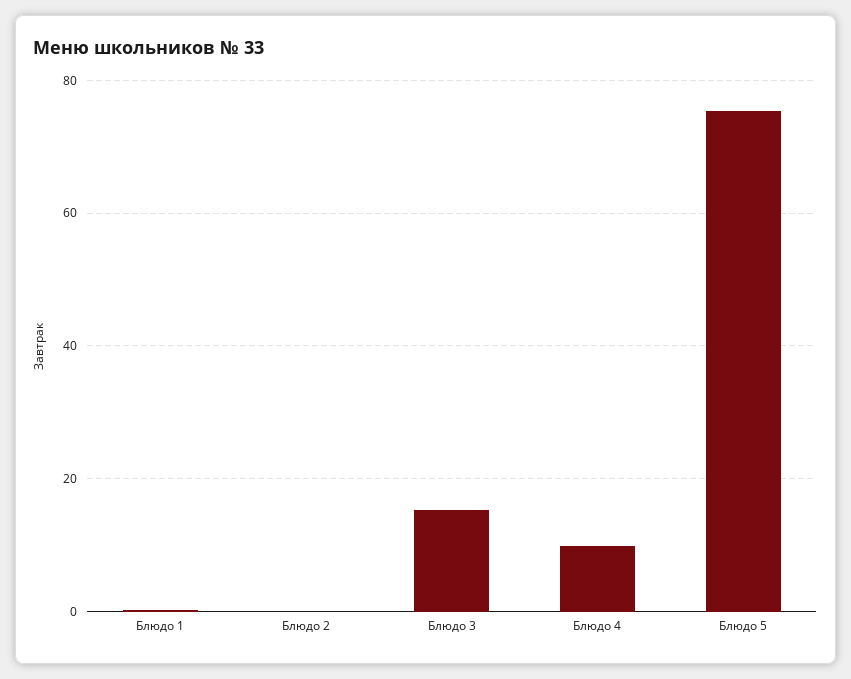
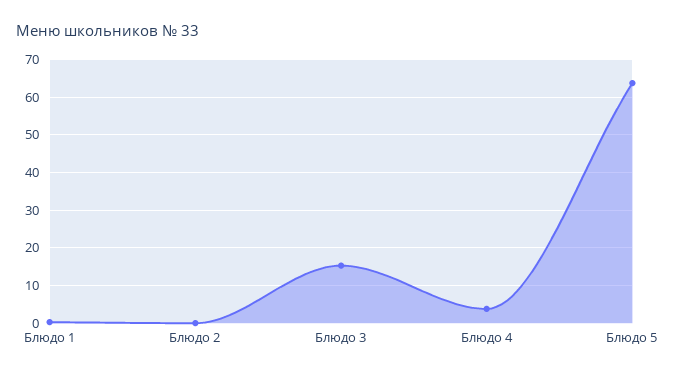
Блюдо 4: 10 -> 4
Блюдо 5: 76 -> 64

